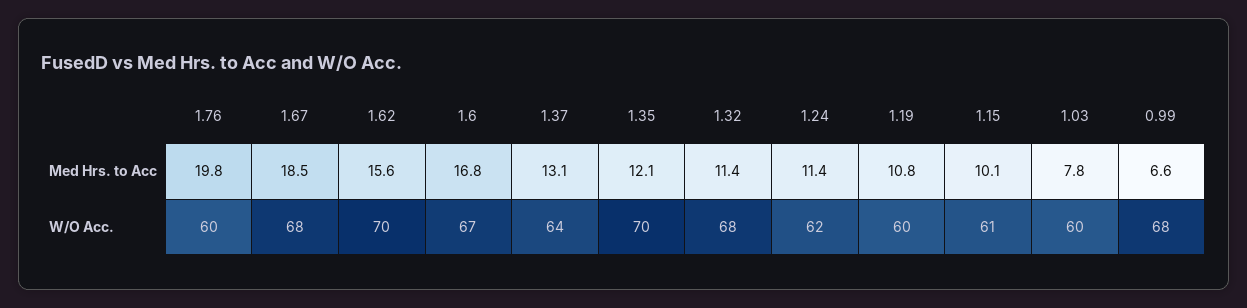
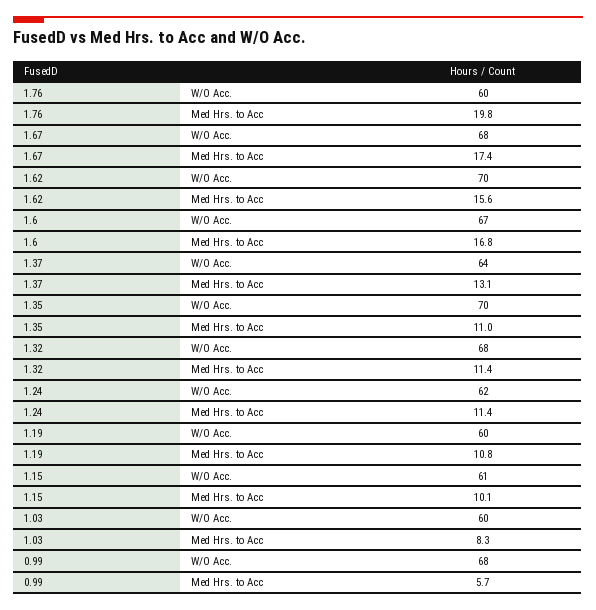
1.67, Med Hrs. to Acc: 18.5 -> 17.4
1.35, Med Hrs. to Acc: 12.1 -> 11
1.03, Med Hrs. to Acc: 7.8 -> 8.3
0.99, Med Hrs. to Acc: 6.6 -> 5.7

